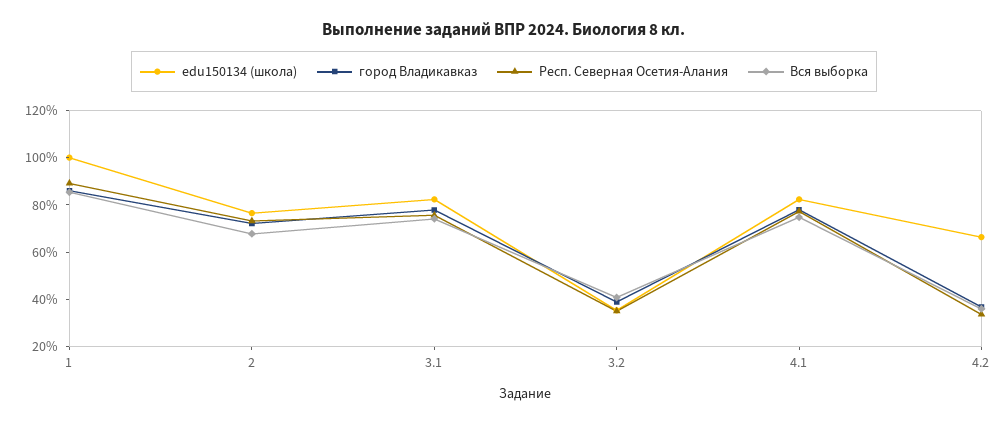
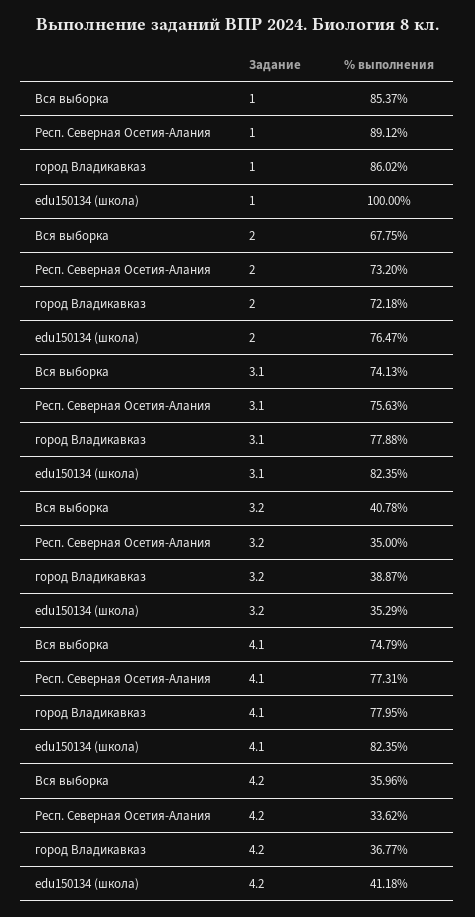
edu150134 (школа), 4.2: 65 -> 41.18

